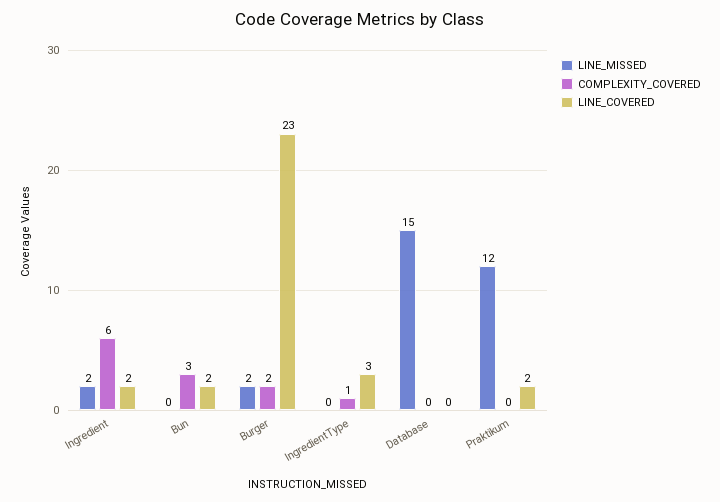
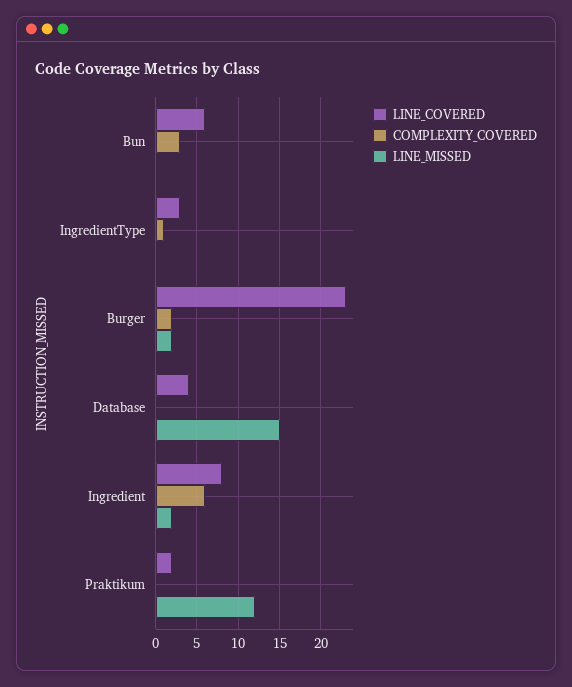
LINE_COVERED, Ingredient: 2 -> 8
LINE_COVERED, Bun: 2 -> 6
LINE_COVERED, Database: 0 -> 4

